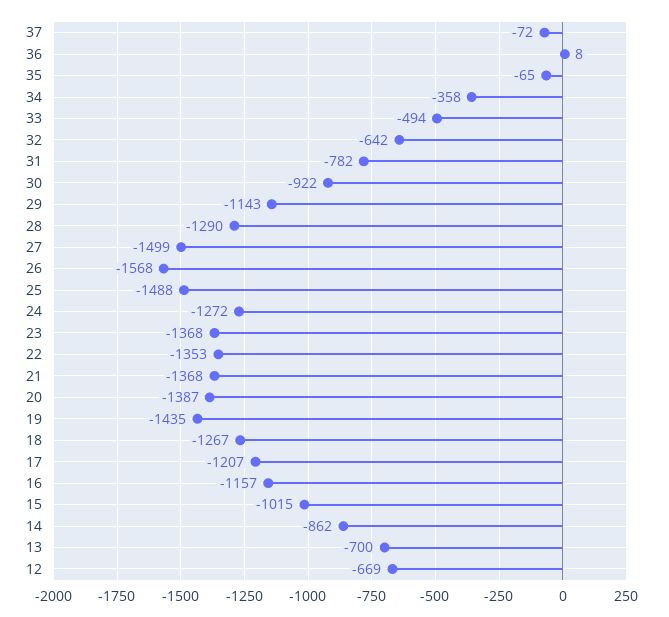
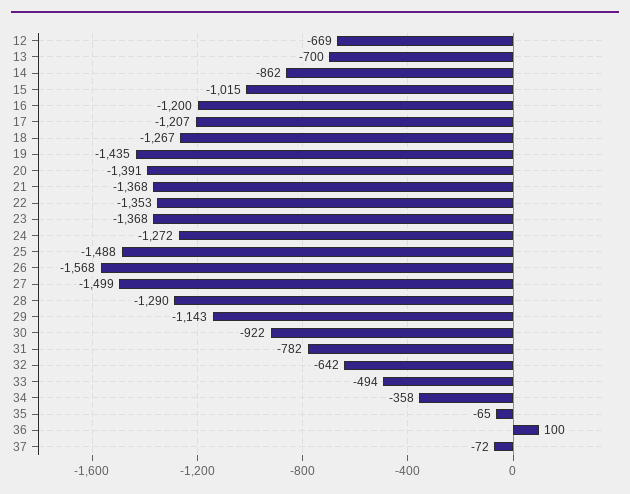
36: 8 -> 100
20: -1387 -> -1391
16: -1157 -> -1200

